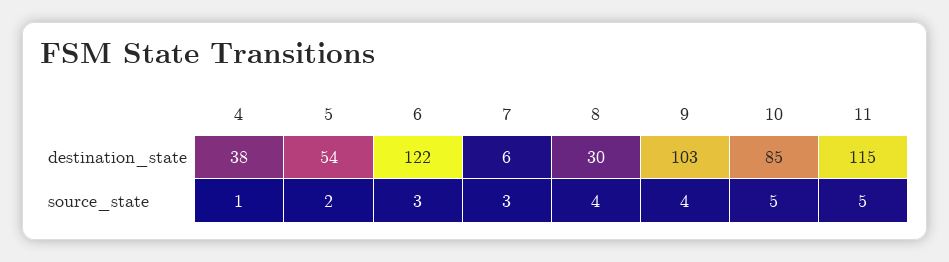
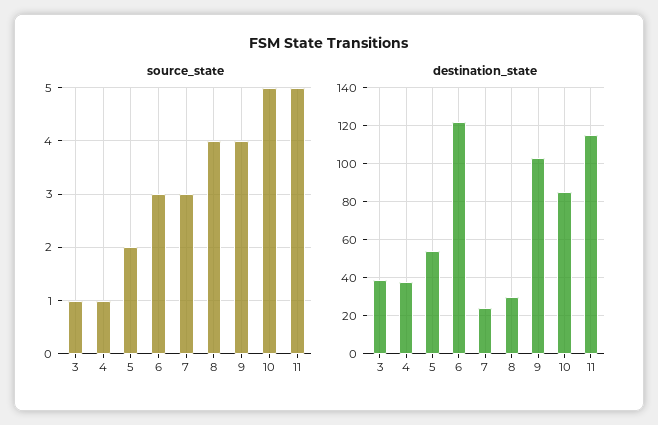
destination_state, 7: 6 -> 25
source_state, 3: none -> 1
destination_state, 3: none -> 40

